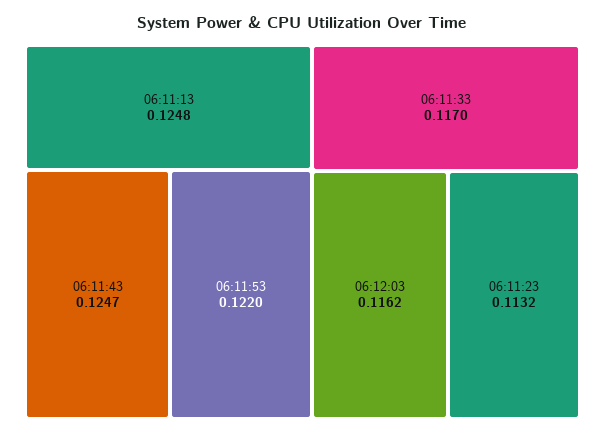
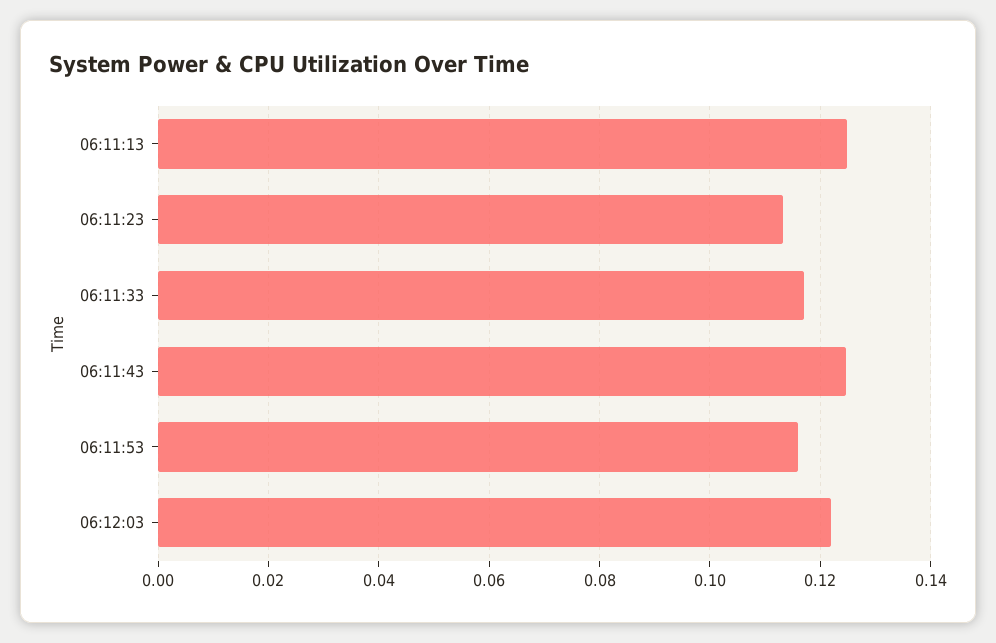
06:11:53: 0.122 -> 0.116
06:12:03: 0.1162 -> 0.122

